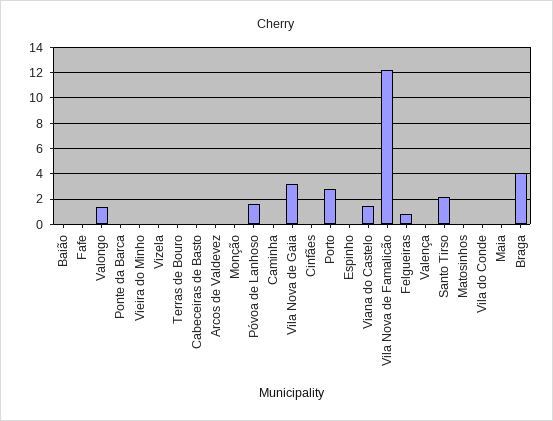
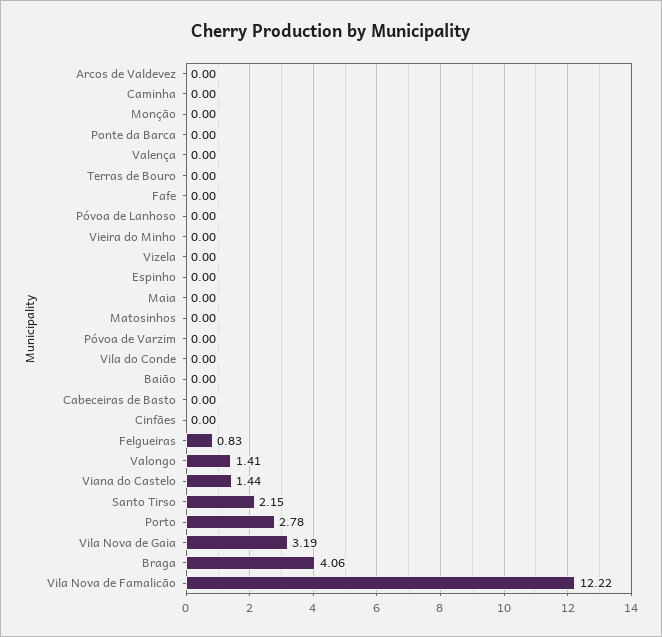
Póvoa de Lanhoso: 1.5 -> 0
Póvoa de Varzim: none -> 0

